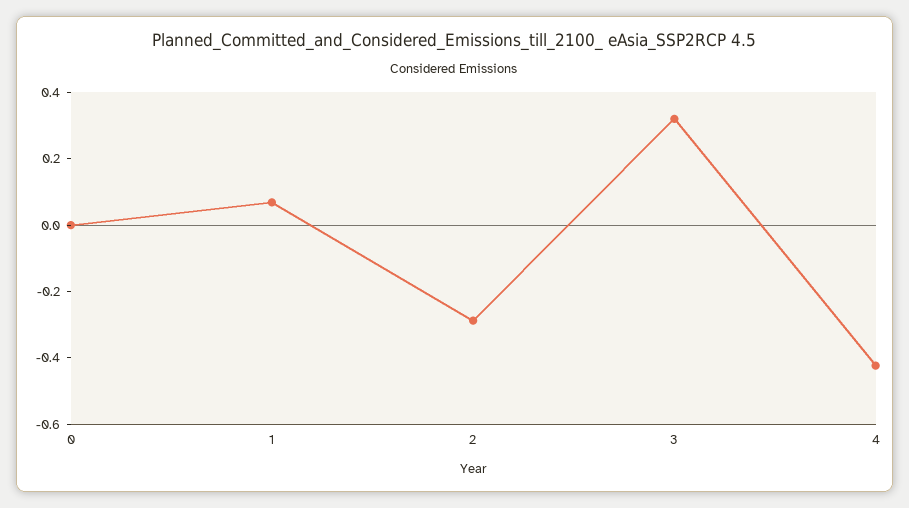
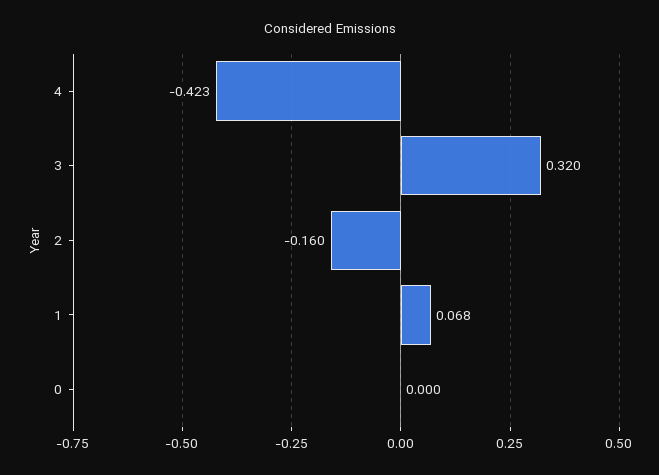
2: -0.3 -> -0.16

